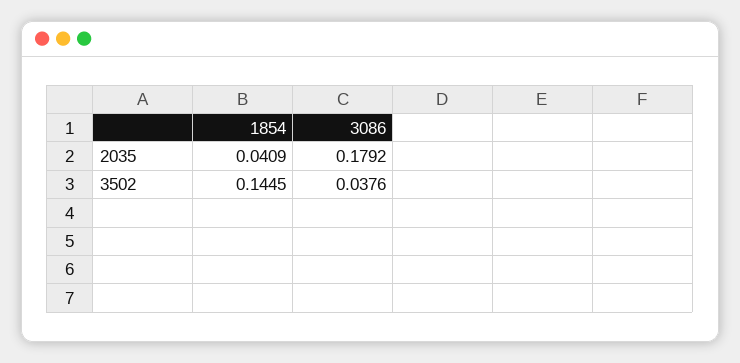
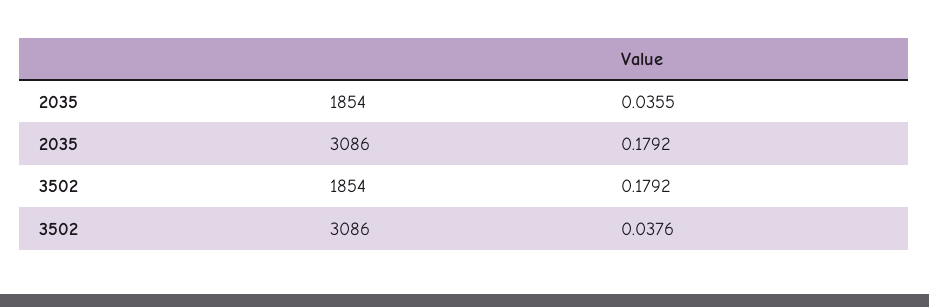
1854, 2035: 0.0409 -> 0.0355
1854, 3502: 0.1445 -> 0.1792

